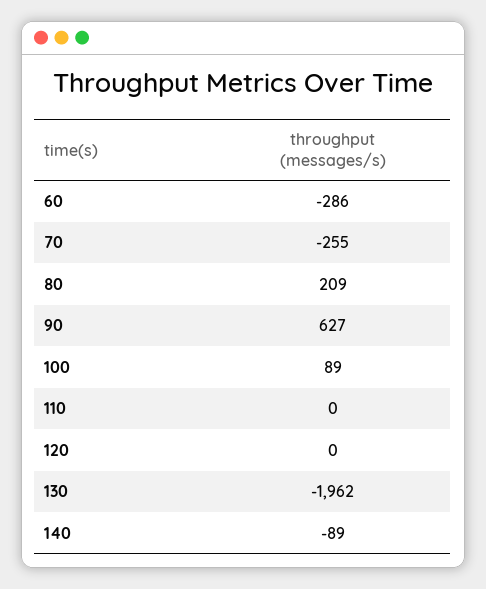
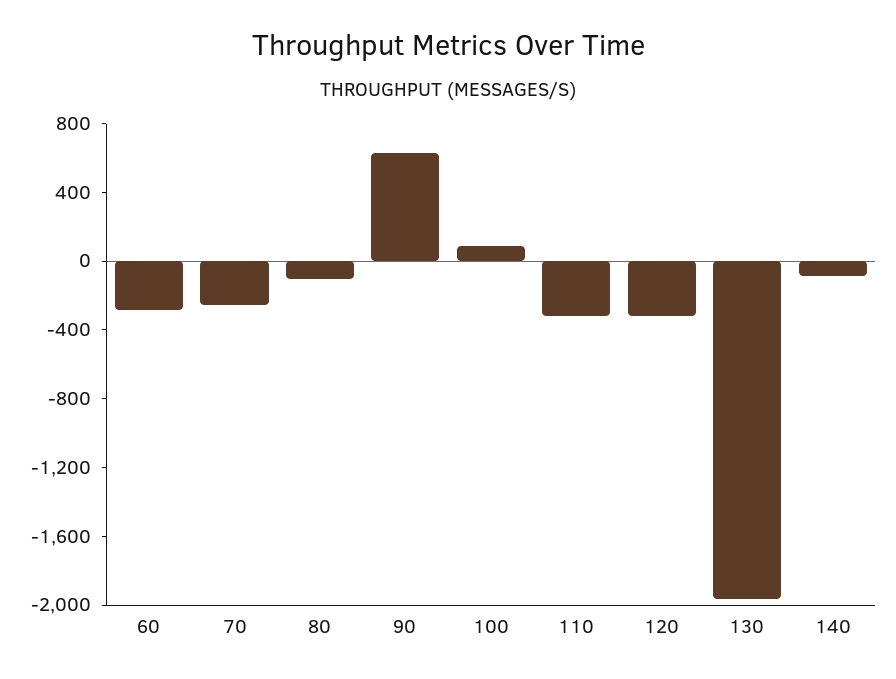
80: 209 -> -100
110: 0 -> -300
120: 0 -> -300

